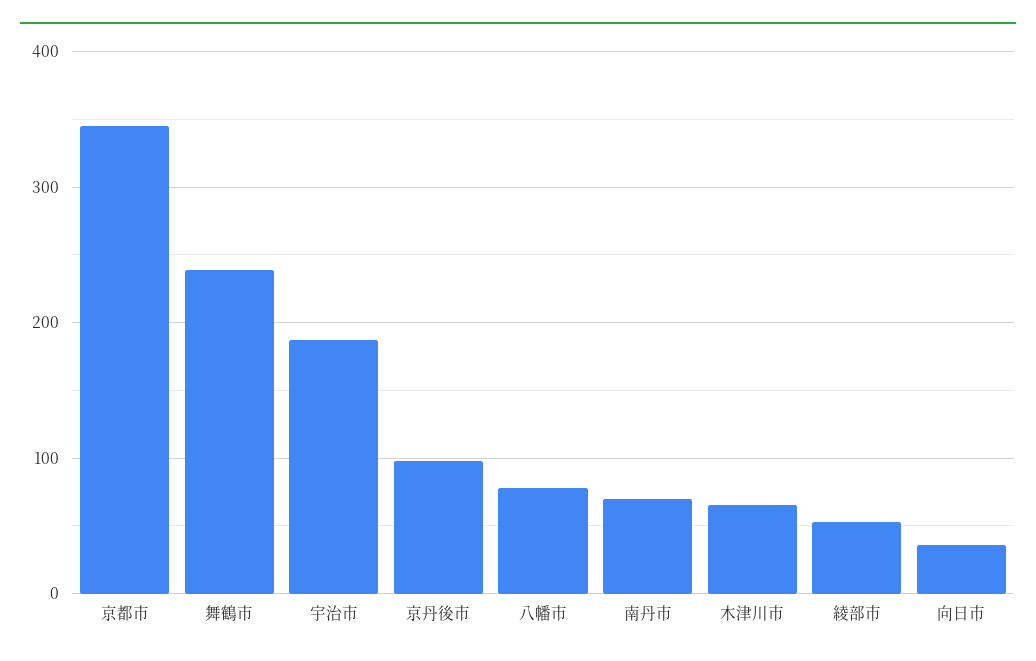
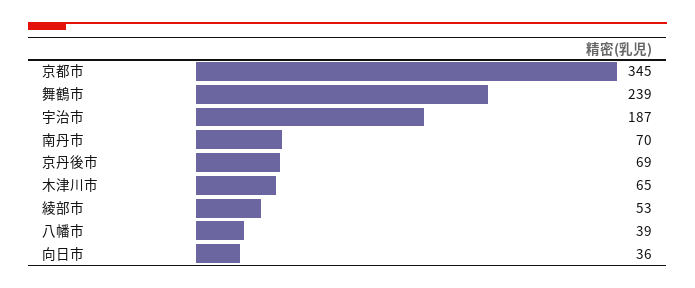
京丹後市: 100 -> 69
八幡市: 80 -> 39

